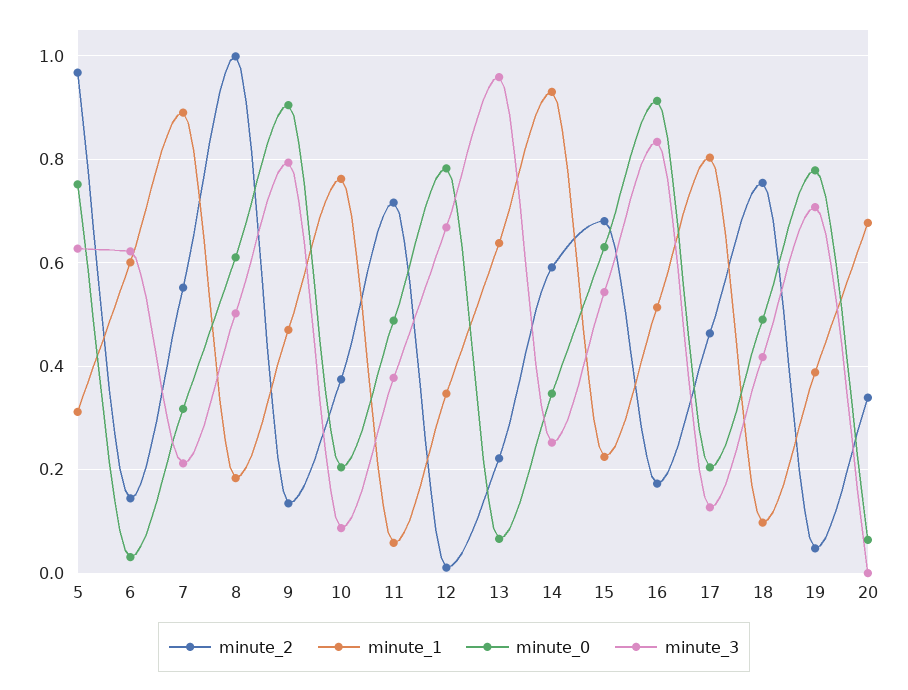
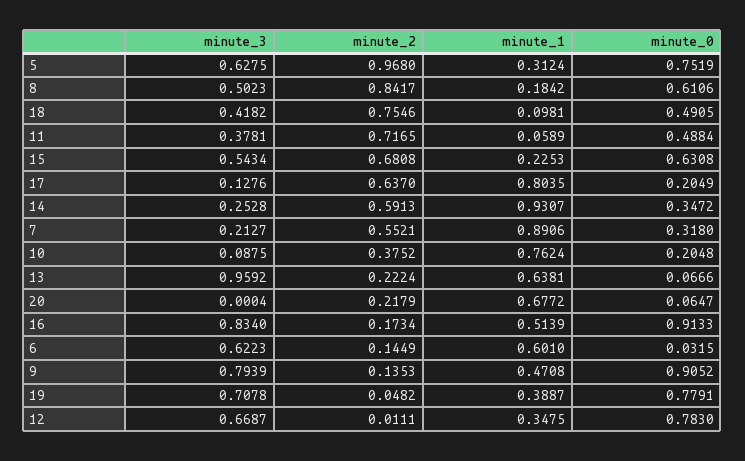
minute_2, 8: 1 -> 0.8417
minute_2, 17: 0.46 -> 0.637
minute_2, 20: 0.34 -> 0.2179

